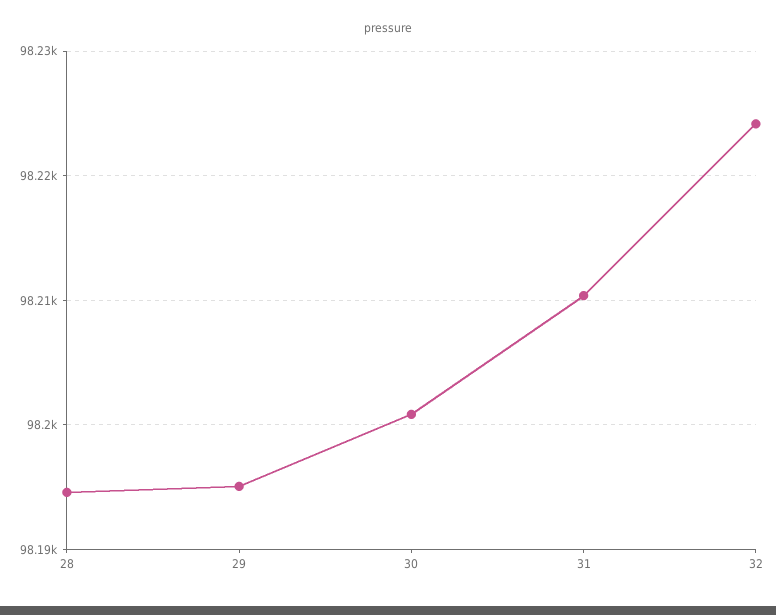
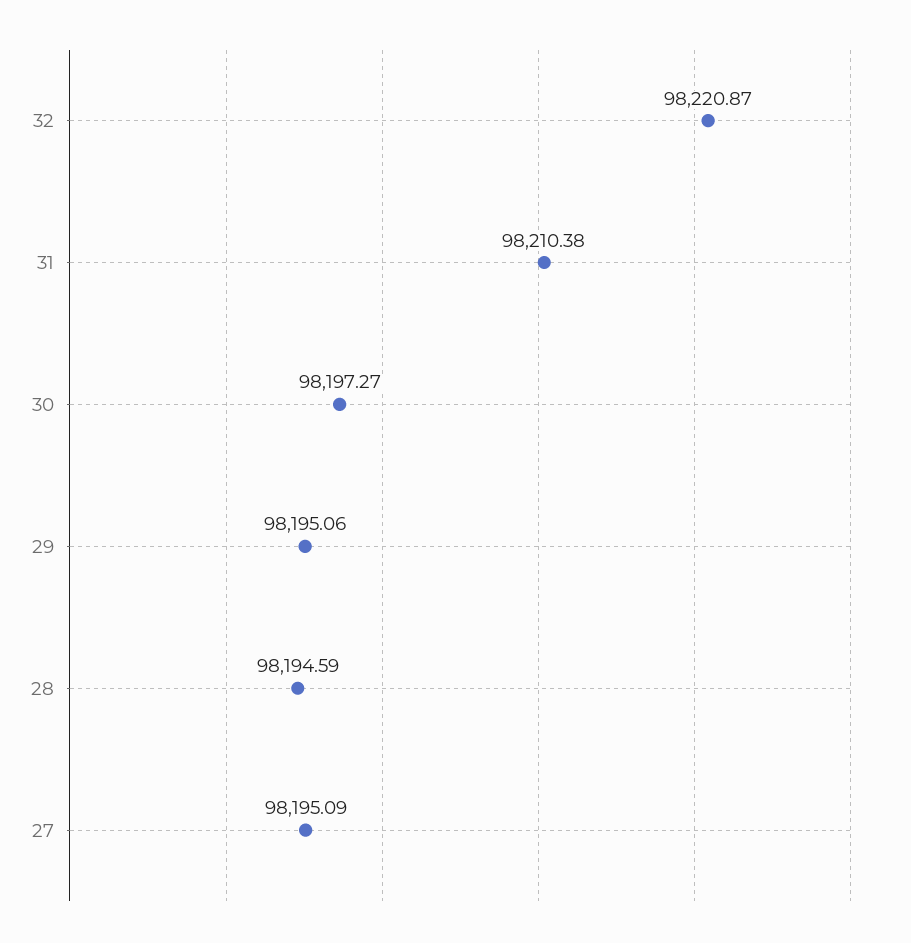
30: 98201 -> 98197.27
32: 98224 -> 98220.87
27: none -> 98195.09

